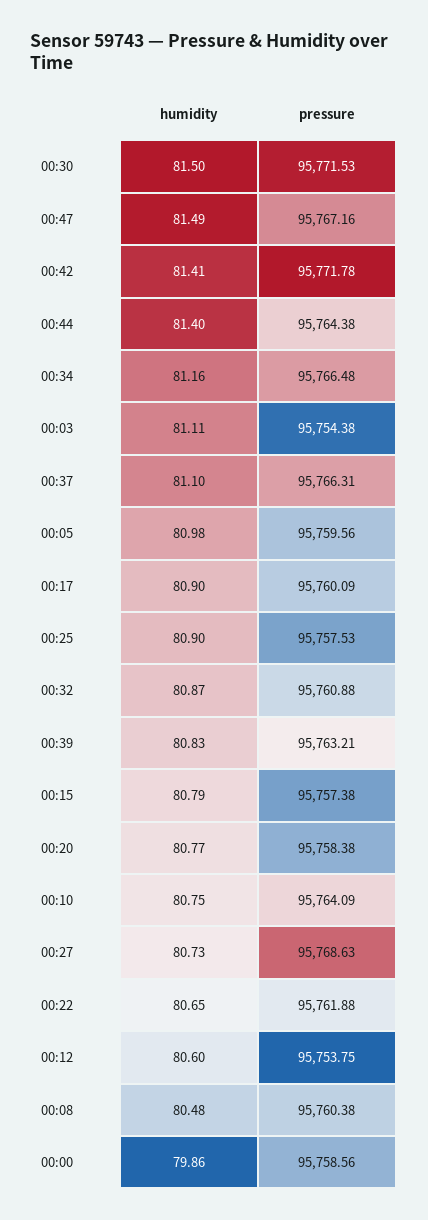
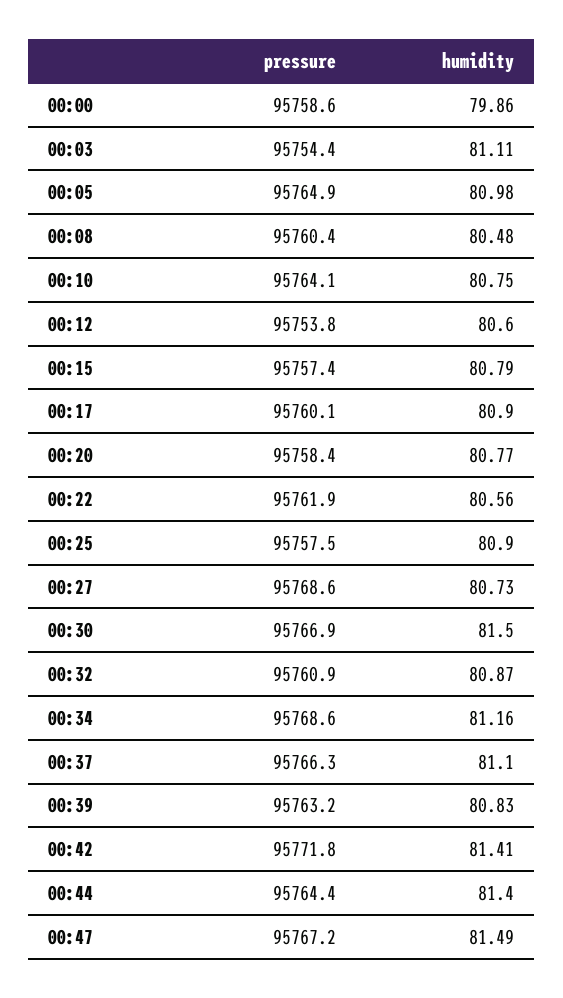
pressure, 00:30: 95771.53 -> 95766.9
pressure, 00:34: 95766.48 -> 95768.6
pressure, 00:05: 95759.56 -> 95764.9
humidity, 00:22: 80.65 -> 80.56

